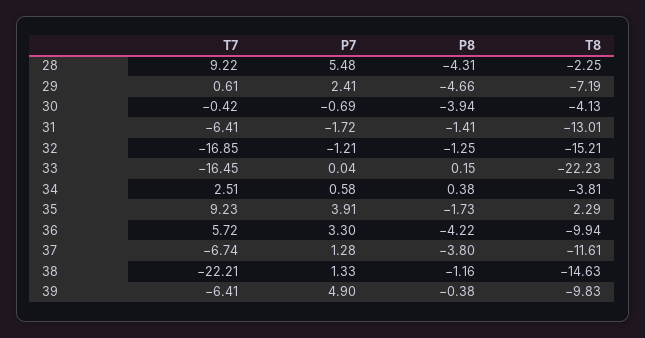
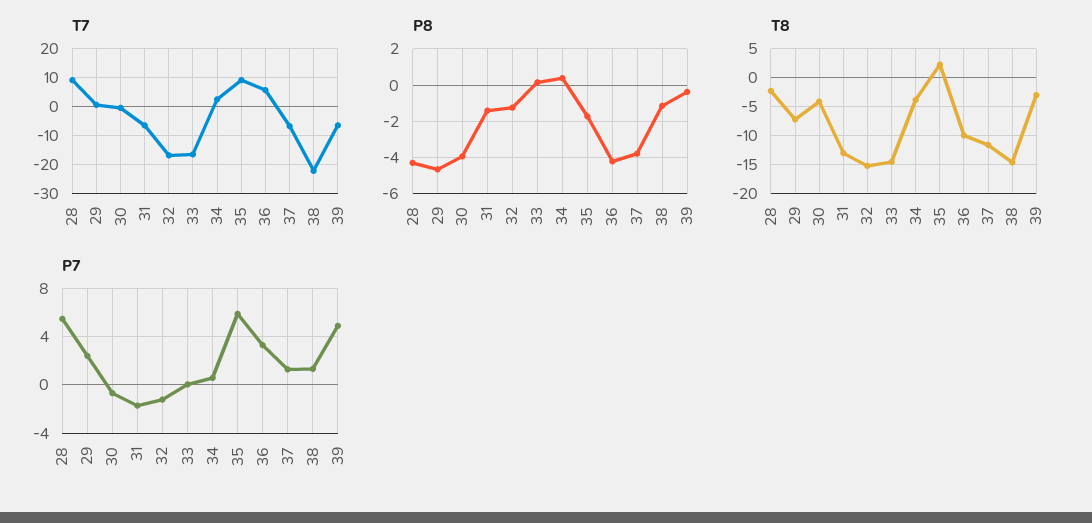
T8, 33: -22.23 -> -15
P7, 35: 3.91 -> 6
T8, 39: -9.83 -> -2.5

